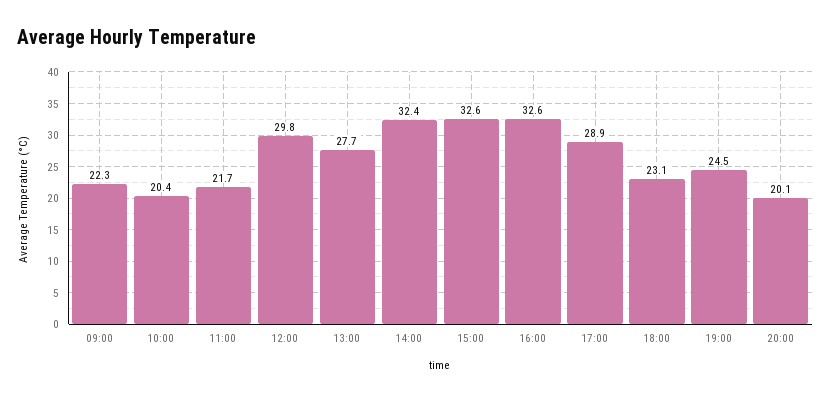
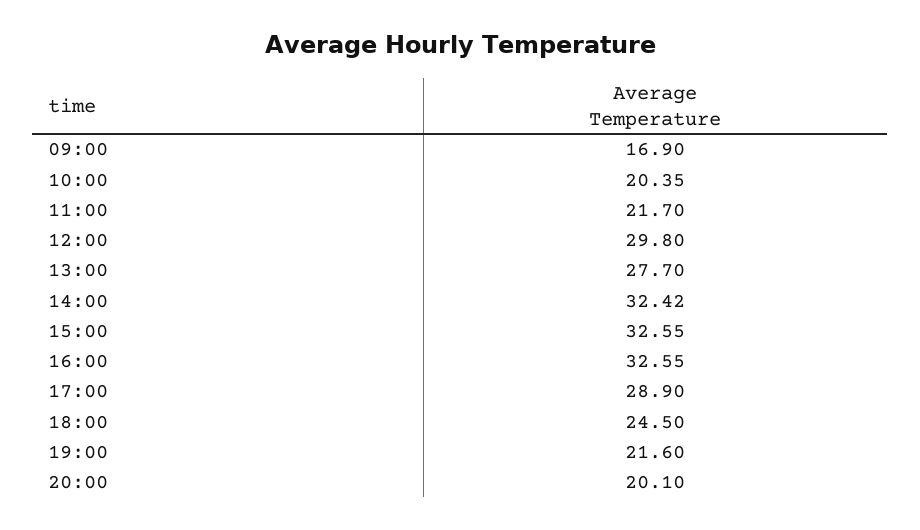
09:00: 22.3 -> 16.9
18:00: 23.1 -> 24.5
19:00: 24.5 -> 21.6

